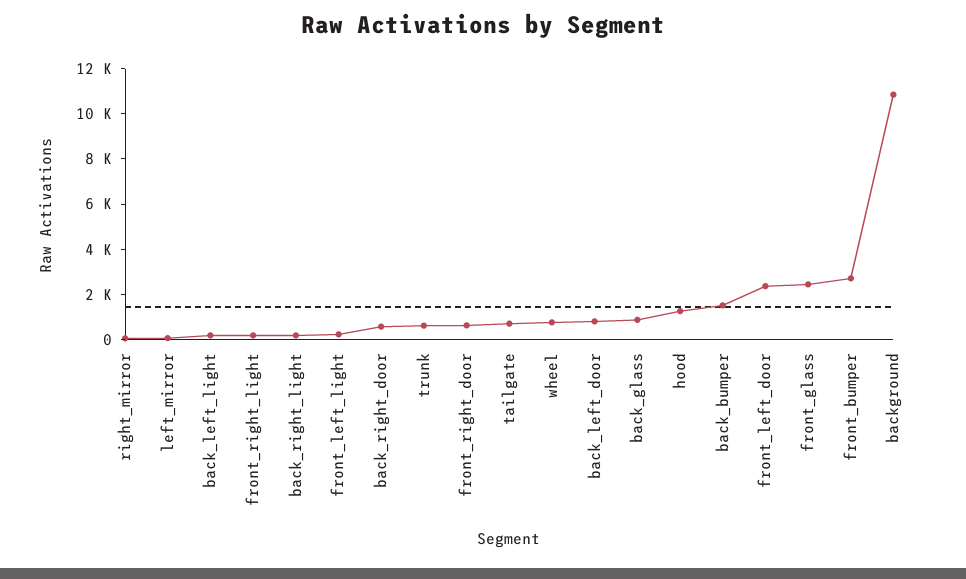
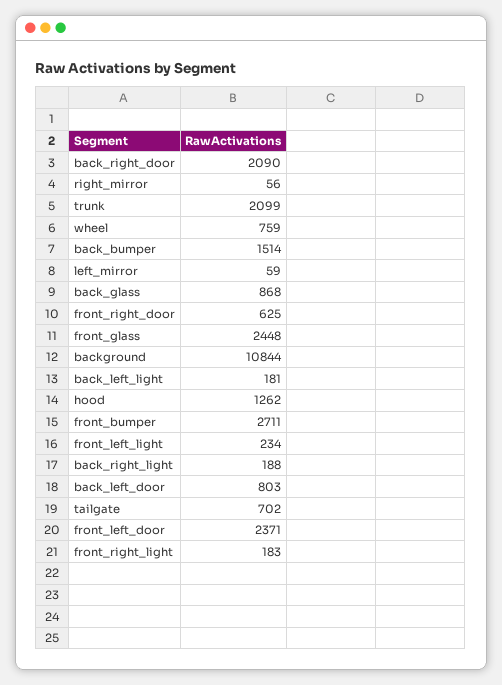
back_right_door: 500 -> 2090
trunk: 500 -> 2099

